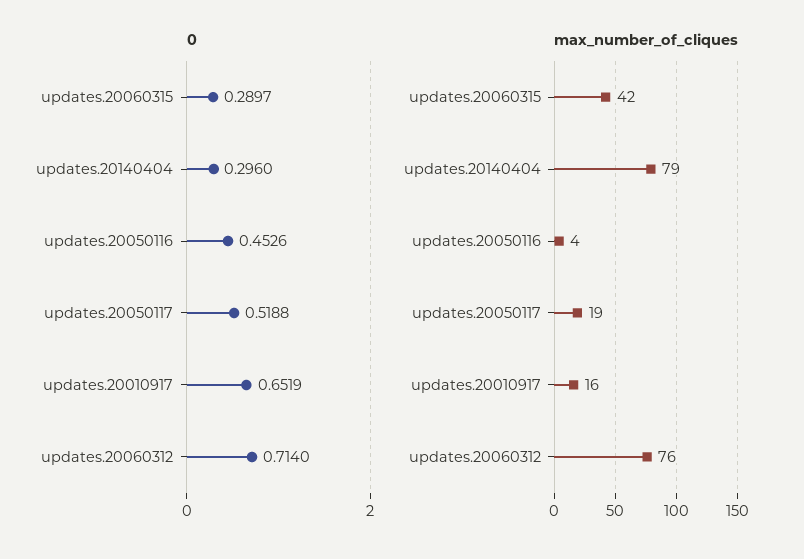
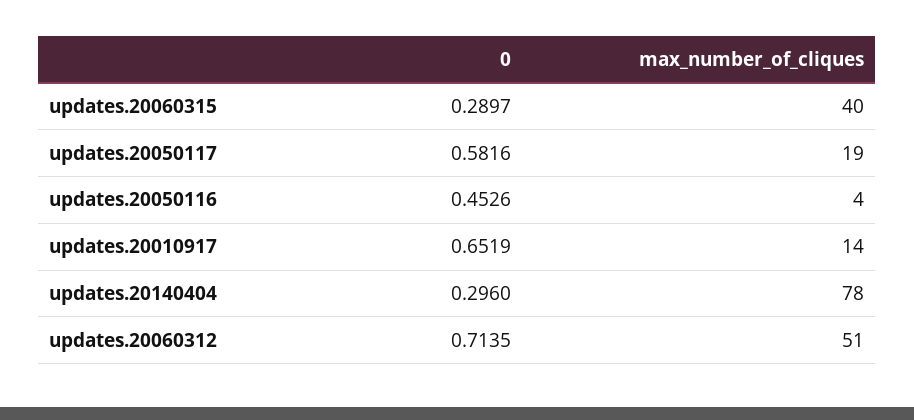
0, updates.20050117: 0.5188 -> 0.5816
0, updates.20060312: 0.714 -> 0.7135
max_number_of_cliques, updates.20060315: 42 -> 40
max_number_of_cliques, updates.20140404: 79 -> 78
max_number_of_cliques, updates.20010917: 16 -> 14
max_number_of_cliques, updates.20060312: 76 -> 51

